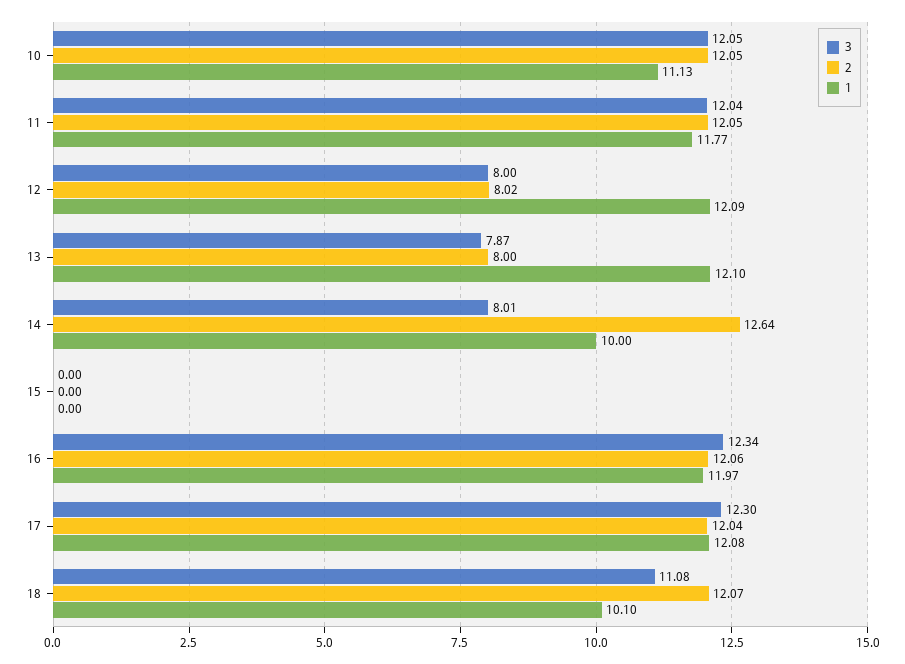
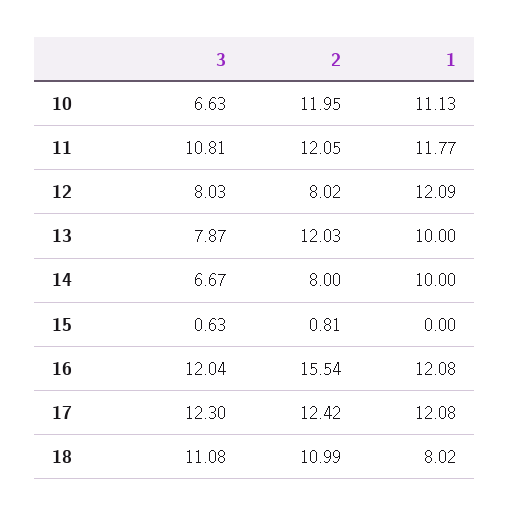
3, 10: 12.05 -> 6.63
2, 10: 12.05 -> 11.95
3, 11: 12.04 -> 10.81
3, 12: 8 -> 8.03
2, 13: 8 -> 12.03
1, 13: 12.1 -> 10
3, 14: 8.01 -> 6.67
2, 14: 12.64 -> 8
3, 15: 0 -> 0.63
2, 15: 0 -> 0.81
3, 16: 12.34 -> 12.04
2, 16: 12.06 -> 15.54
1, 16: 11.97 -> 12.08
2, 17: 12.04 -> 12.42
2, 18: 12.07 -> 10.99
1, 18: 10.1 -> 8.02

